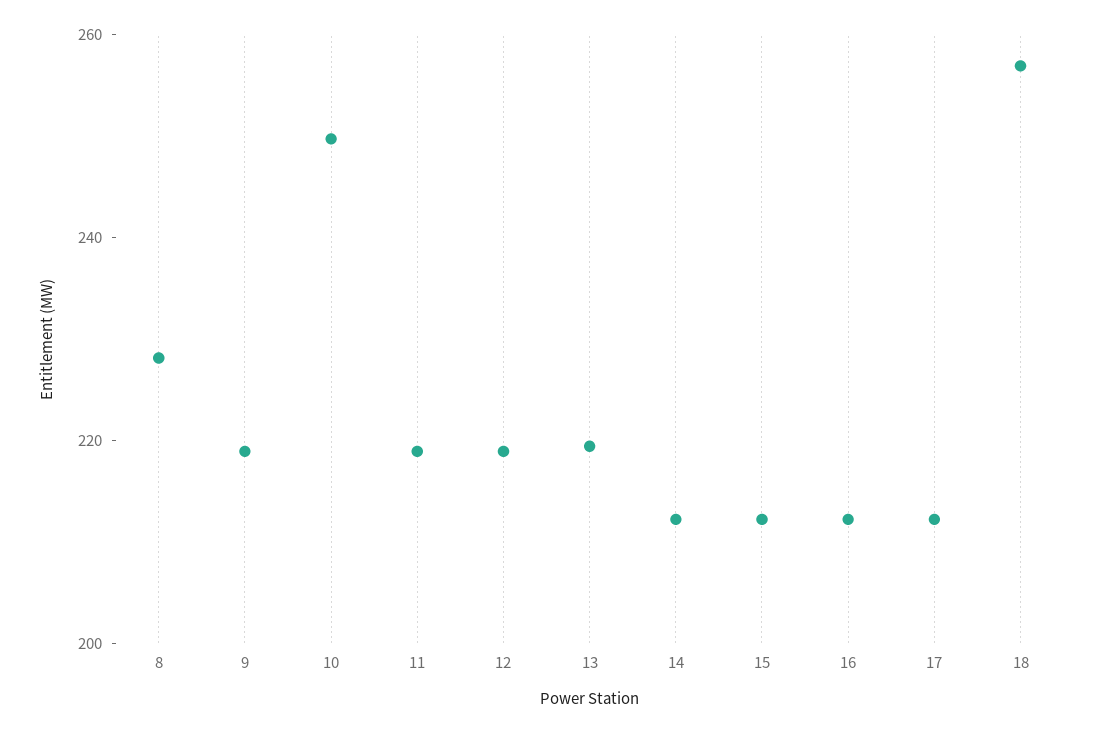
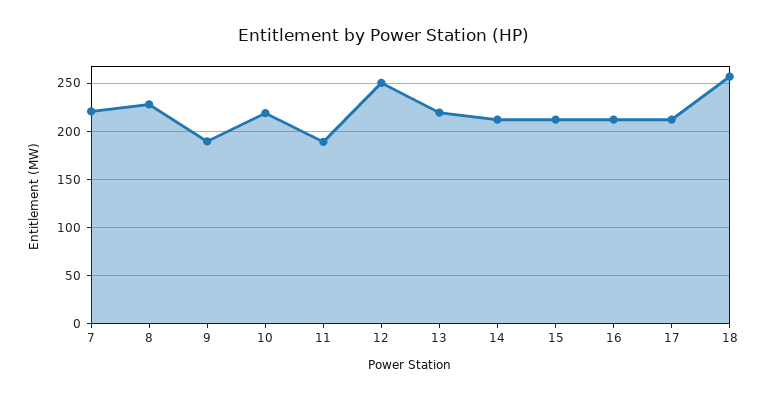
9: 220 -> 190
10: 250 -> 220
11: 220 -> 190
12: 220 -> 250
7: none -> 220

